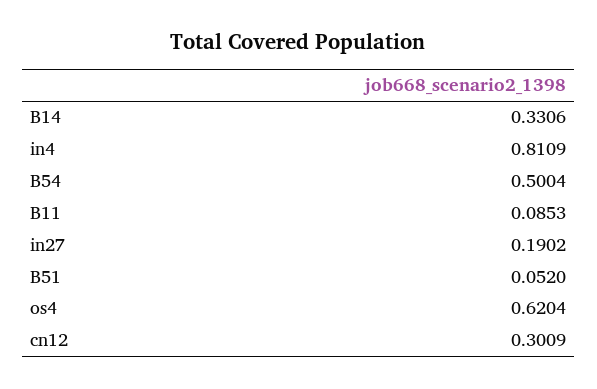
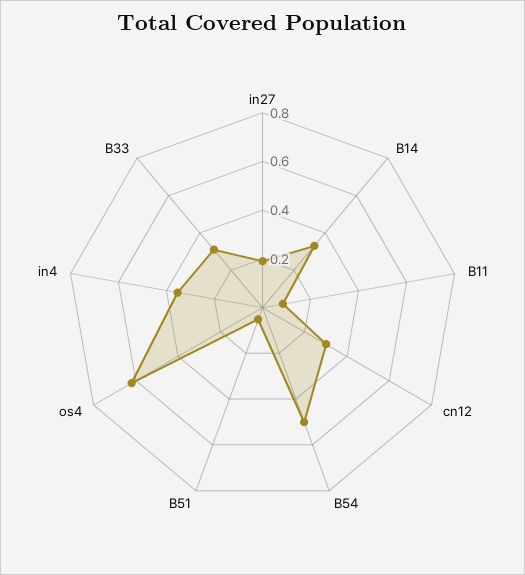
in4: 0.8109 -> 0.35
B33: none -> 0.3

